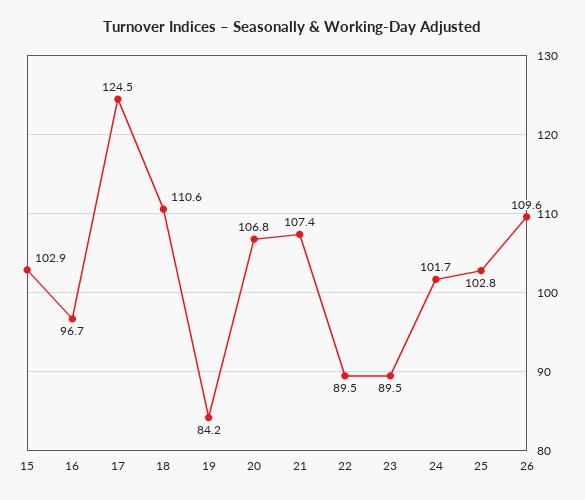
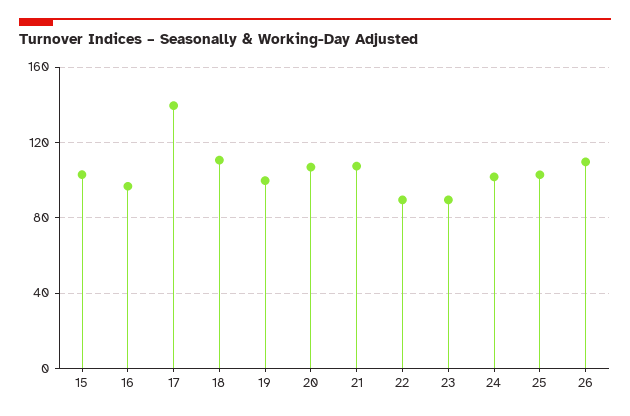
17: 124.5 -> 140
19: 84.2 -> 100

